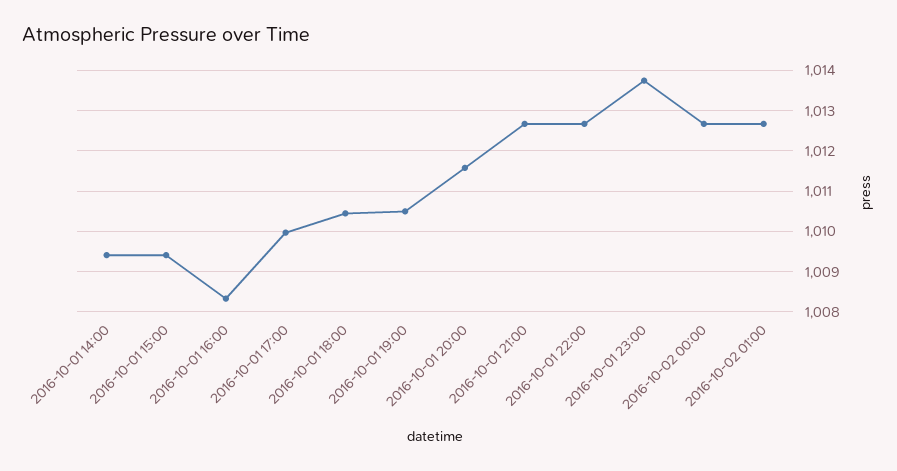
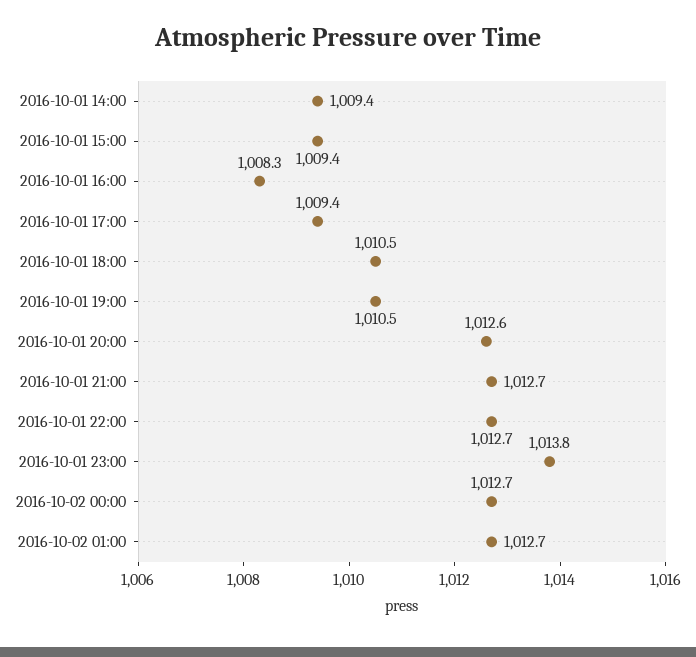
2016-10-01 17:00: 1010 -> 1009.4
2016-10-01 20:00: 1011.6 -> 1012.6

